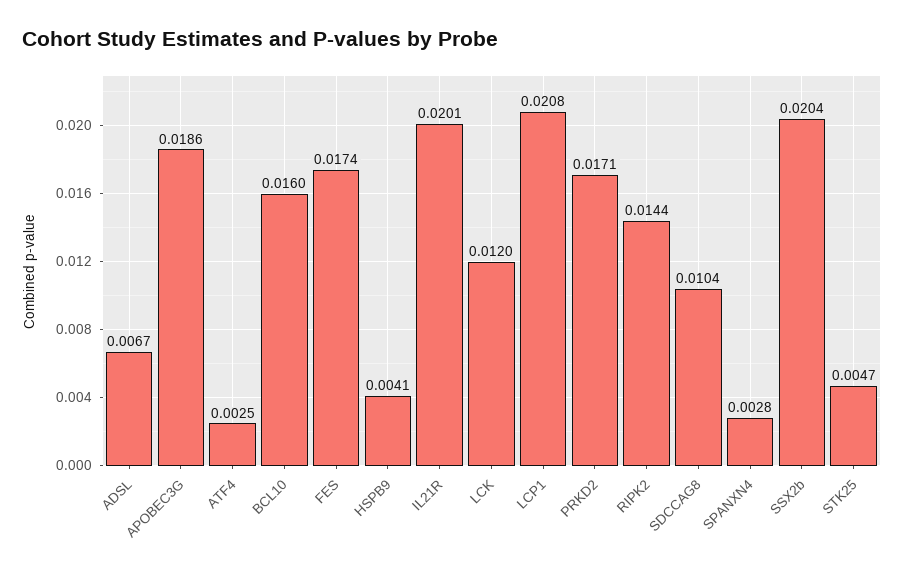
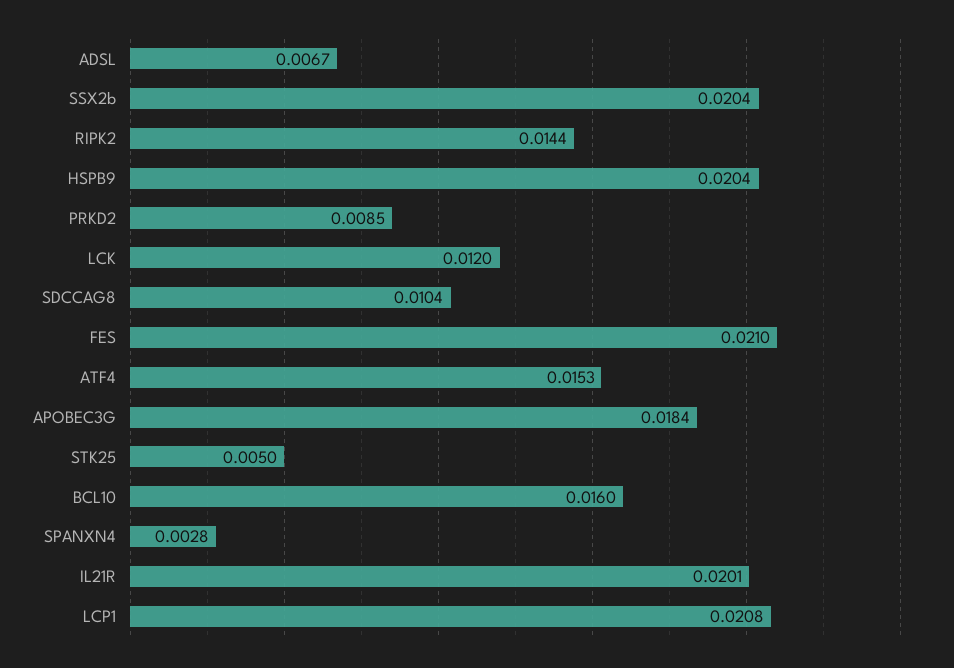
APOBEC3G: 0.0186 -> 0.0184
ATF4: 0.0025 -> 0.0153
FES: 0.0174 -> 0.021
HSPB9: 0.0041 -> 0.0204
PRKD2: 0.0171 -> 0.0085
STK25: 0.0047 -> 0.005

